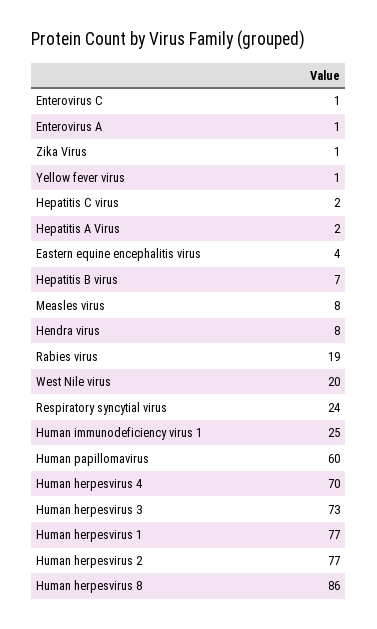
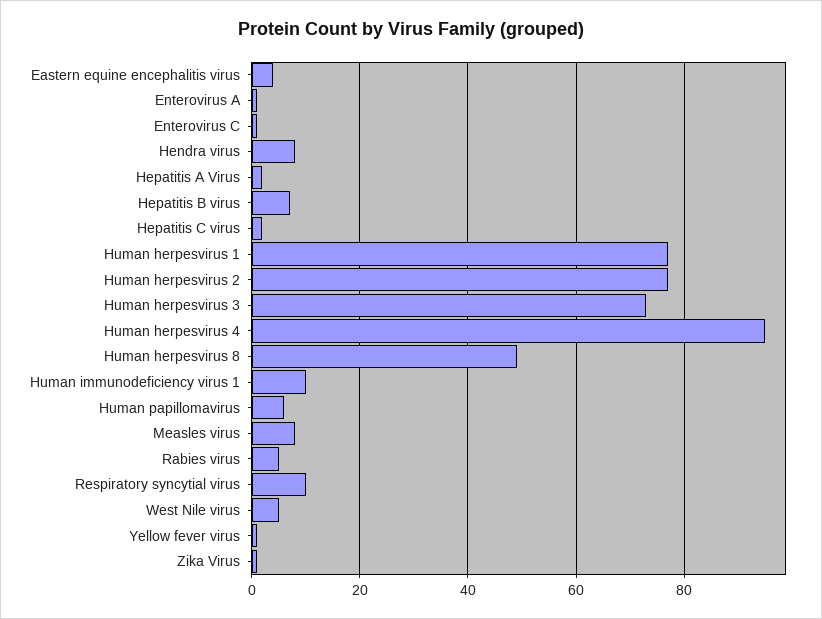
Rabies virus: 19 -> 5
West Nile virus: 20 -> 5
Respiratory syncytial virus: 24 -> 10
Human immunodeficiency virus 1: 25 -> 10
Human papillomavirus: 60 -> 5
Human herpesvirus 4: 70 -> 95
Human herpesvirus 8: 86 -> 50

